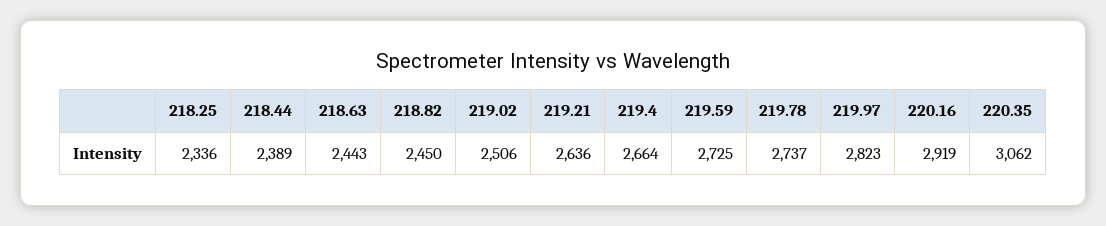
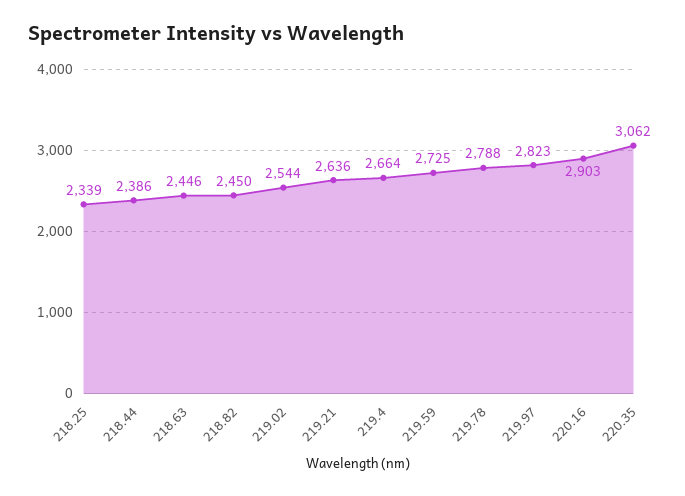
218.25: 2336 -> 2339
218.44: 2389 -> 2386
218.63: 2443 -> 2446
219.02: 2506 -> 2544
219.78: 2737 -> 2788
220.16: 2919 -> 2903

